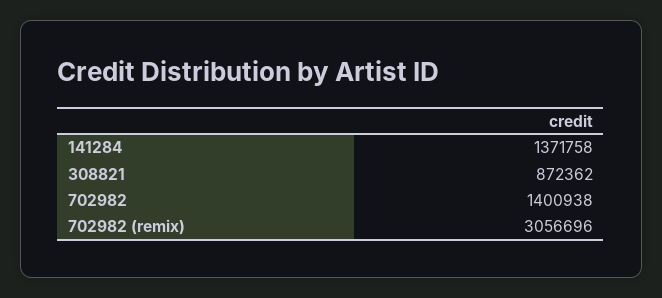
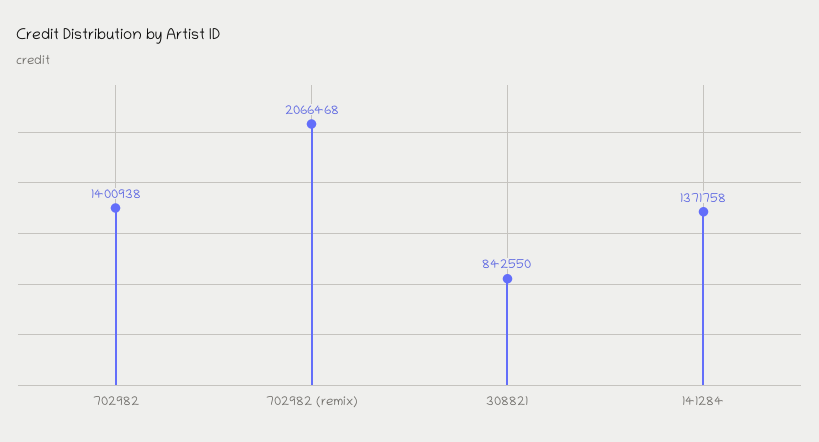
308821: 872362 -> 842550
702982 (remix): 3056696 -> 2066468

